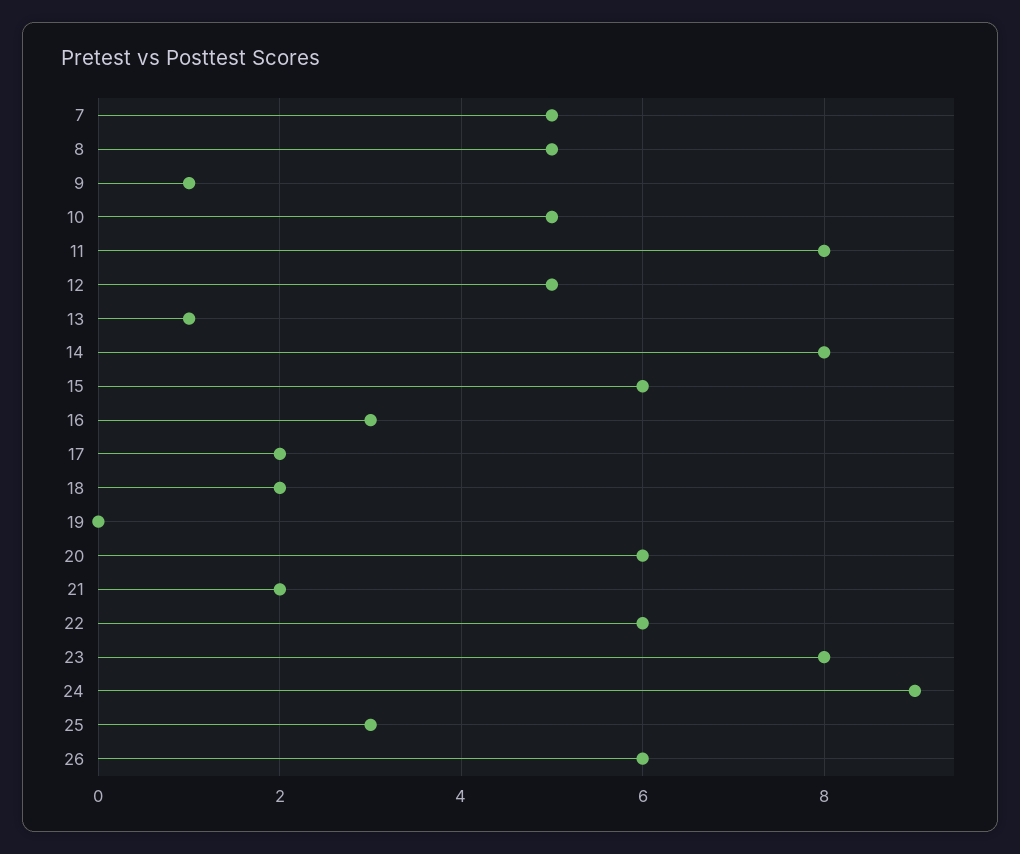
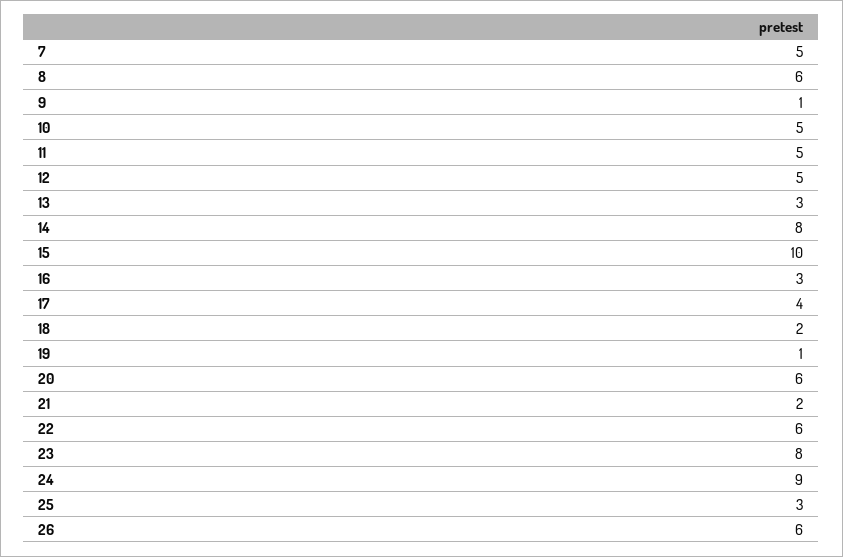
8: 5 -> 6
11: 8 -> 5
13: 1 -> 3
15: 6 -> 10
17: 2 -> 4
19: 0 -> 1

